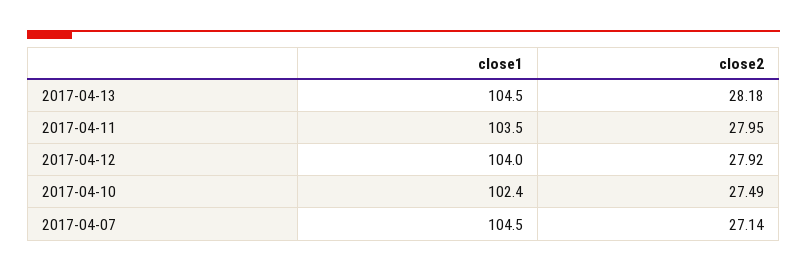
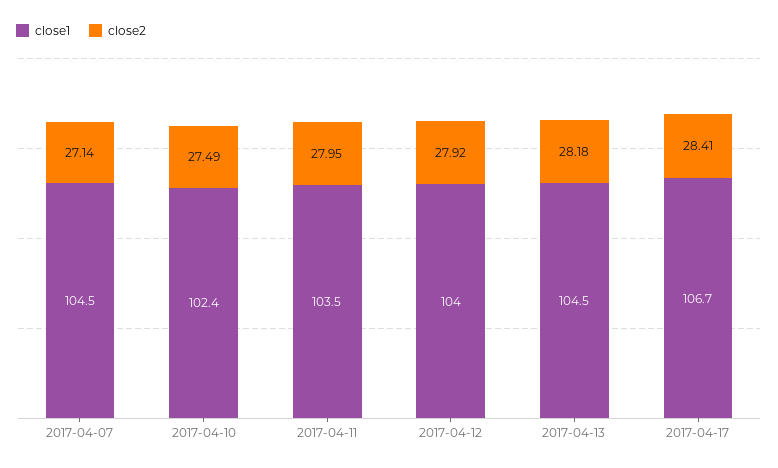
close1, 2017-04-17: none -> 106.7
close2, 2017-04-17: none -> 28.41

